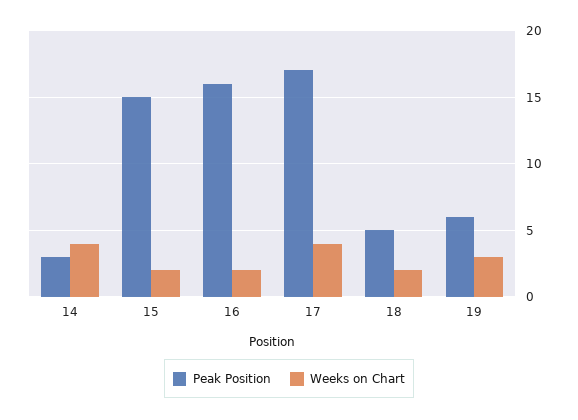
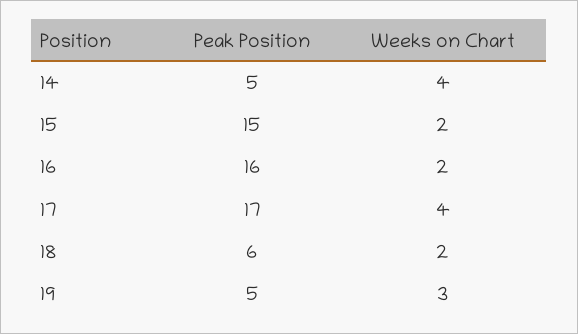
Peak Position, 14: 3 -> 5
Peak Position, 18: 5 -> 6
Peak Position, 19: 6 -> 5

